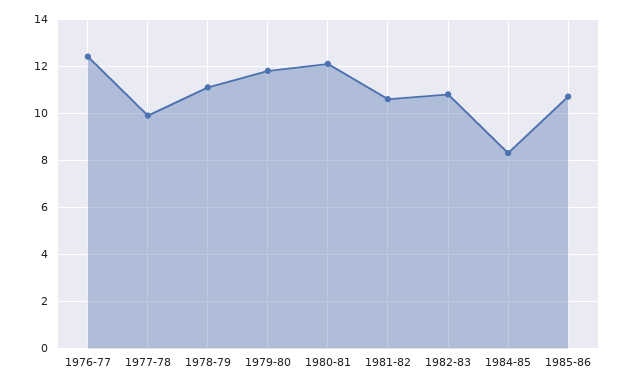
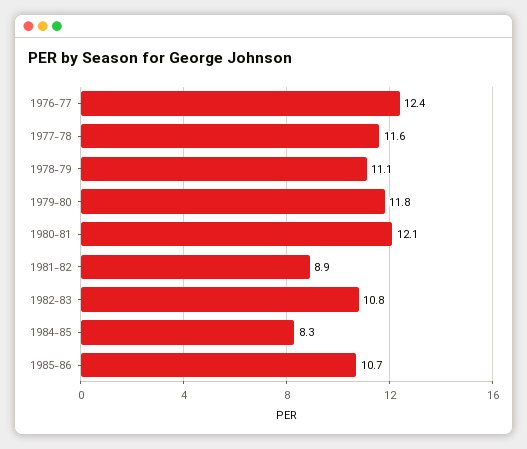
1977-78: 10 -> 11.6
1981-82: 10.5 -> 8.9

